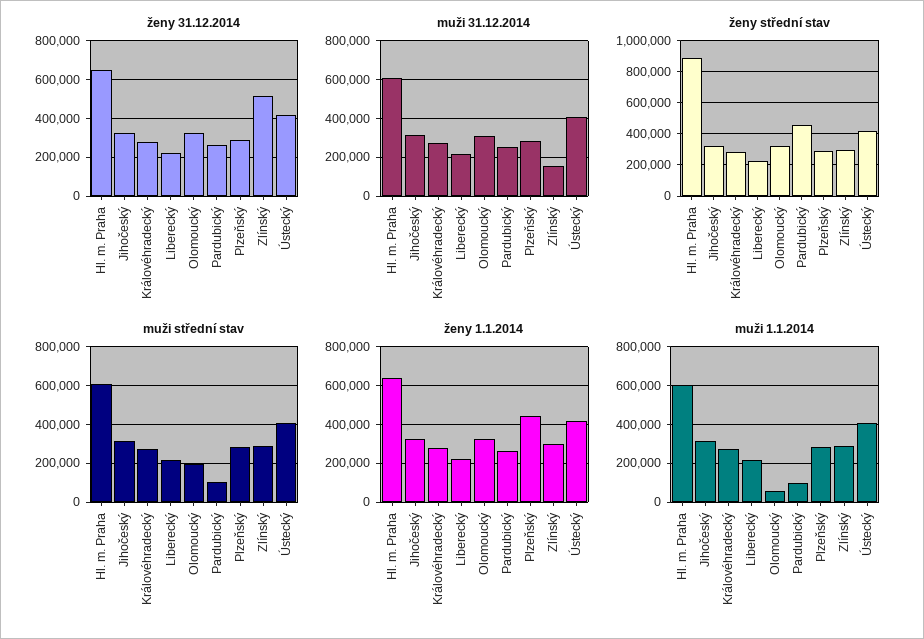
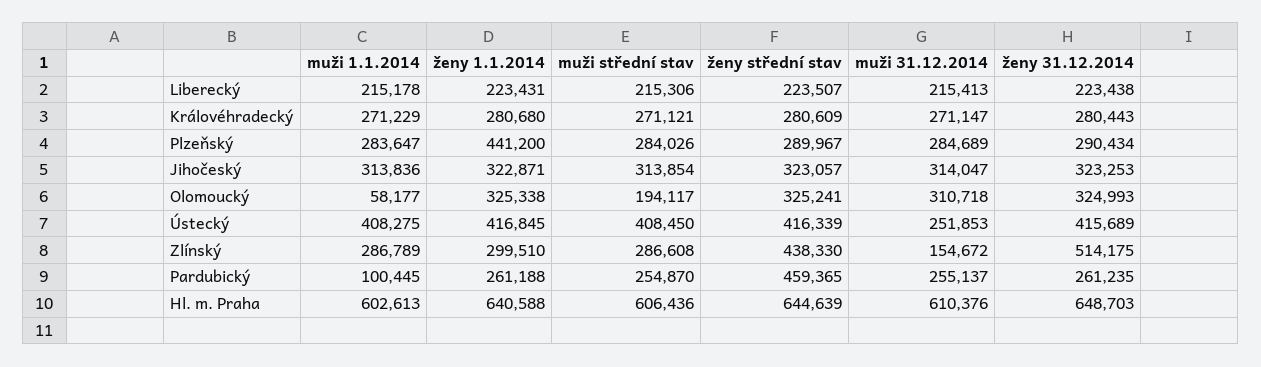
muži 31.12.2014, Ústecký: 400000 -> 251853
ženy střední stav, Hl. m. Praha: 900000 -> 644639
ženy střední stav, Zlínský: 300000 -> 438330
muži střední stav, Pardubický: 100000 -> 254870

